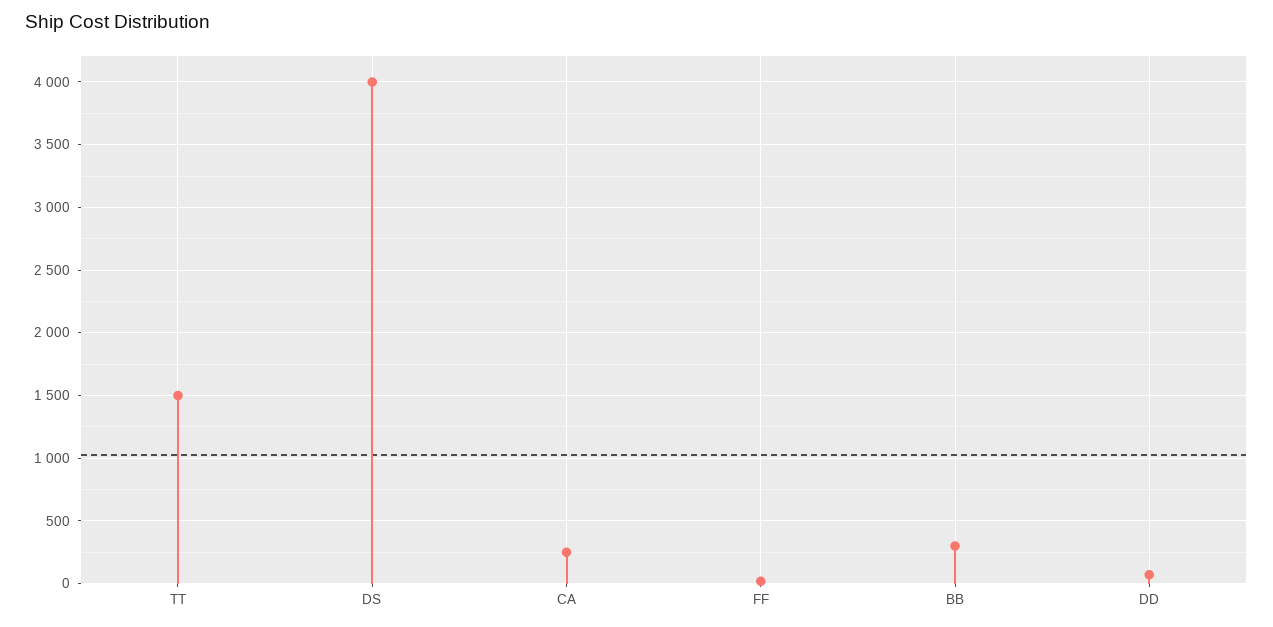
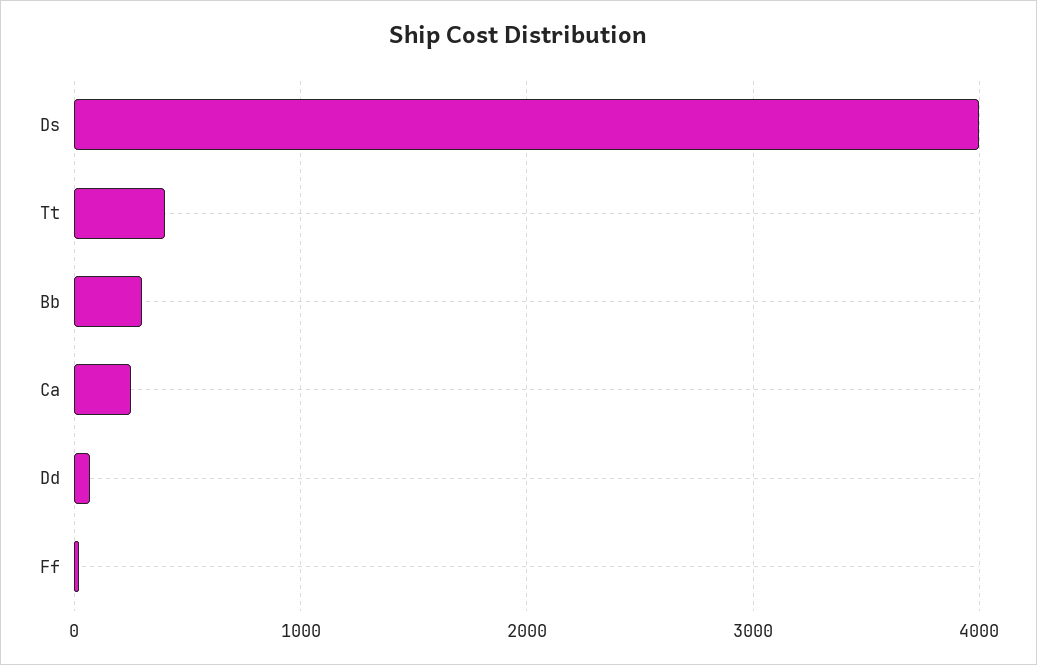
TT: 1500 -> 400

